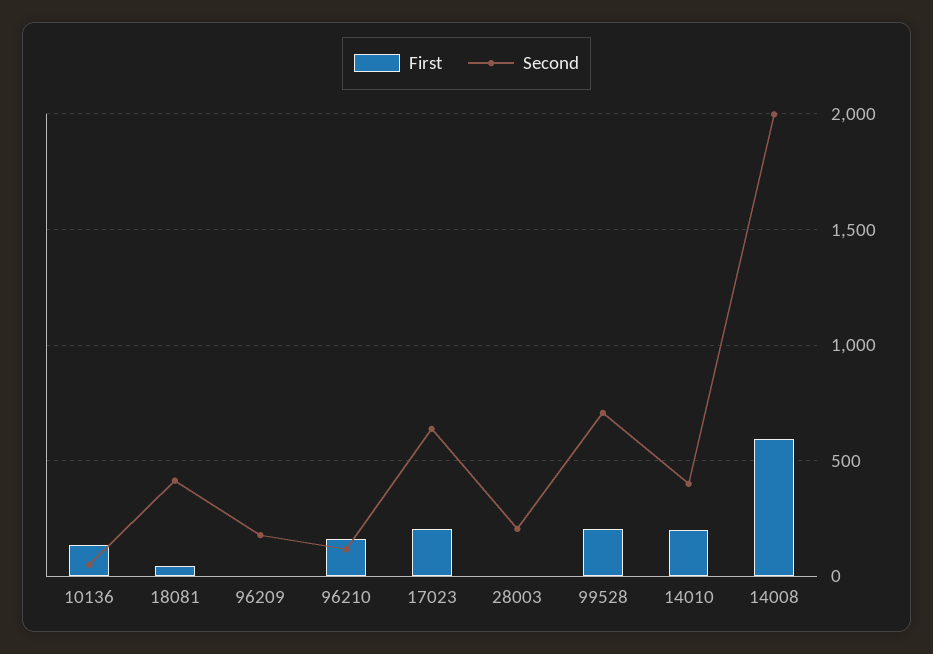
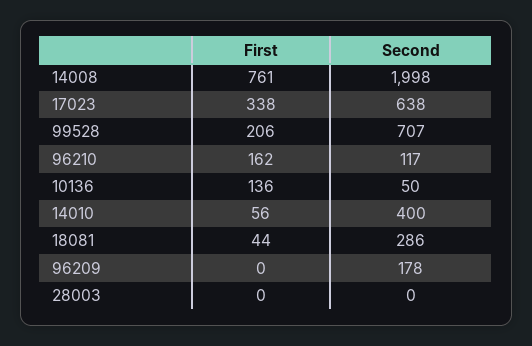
Second, 18081: 400 -> 286
First, 17023: 200 -> 338
Second, 28003: 200 -> 0
First, 14010: 200 -> 56
First, 14008: 600 -> 761

